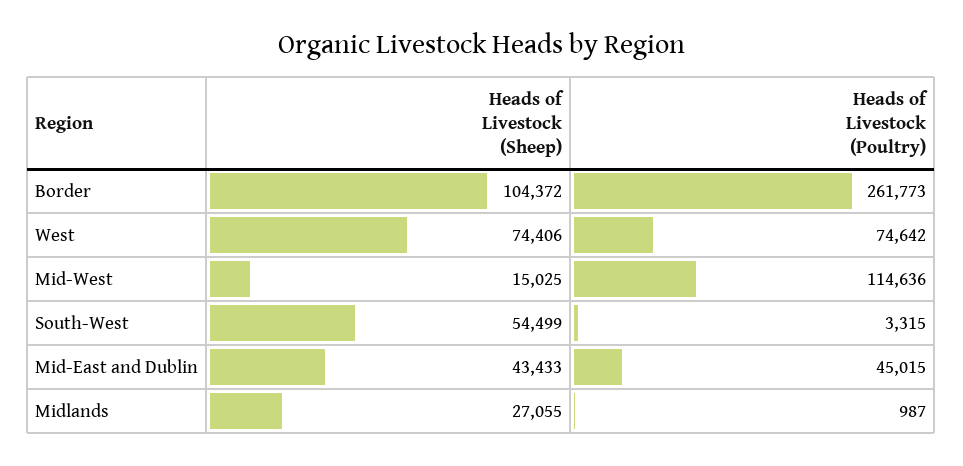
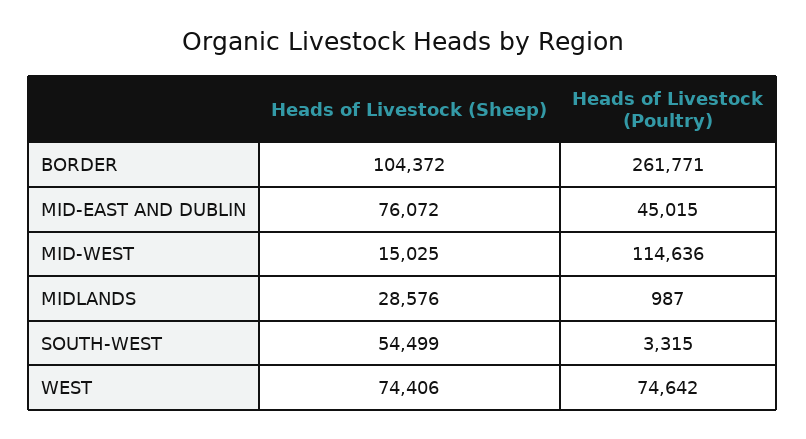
Heads of Livestock (Poultry), Border: 261773 -> 261771
Heads of Livestock (Sheep), Mid-East and Dublin: 43433 -> 76072
Heads of Livestock (Sheep), Midlands: 27055 -> 28576

